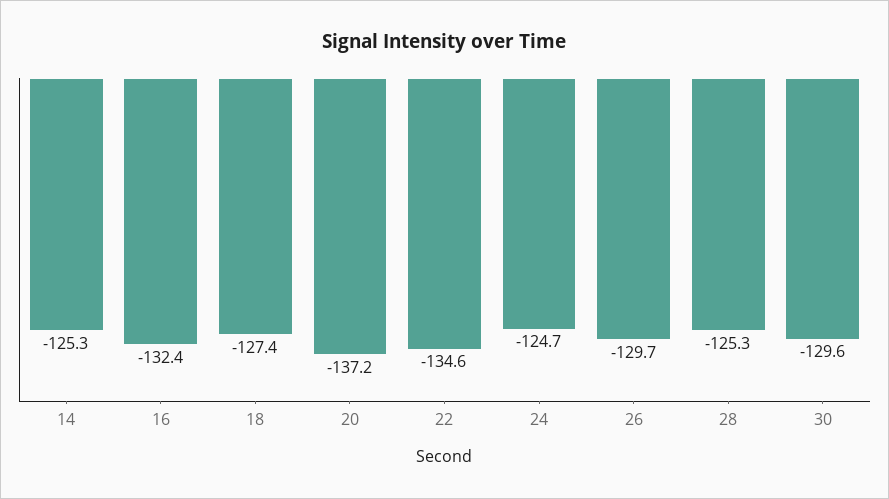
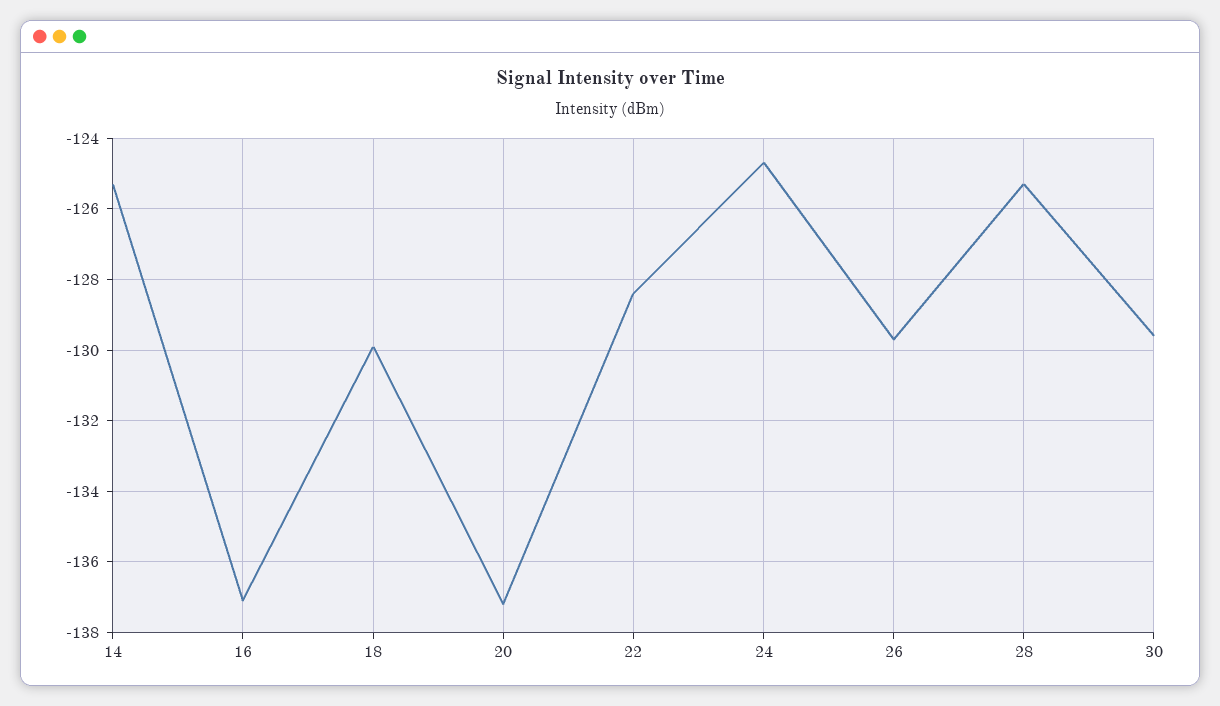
16: -132.4 -> -137
18: -127.4 -> -130
22: -134.6 -> -128.5

